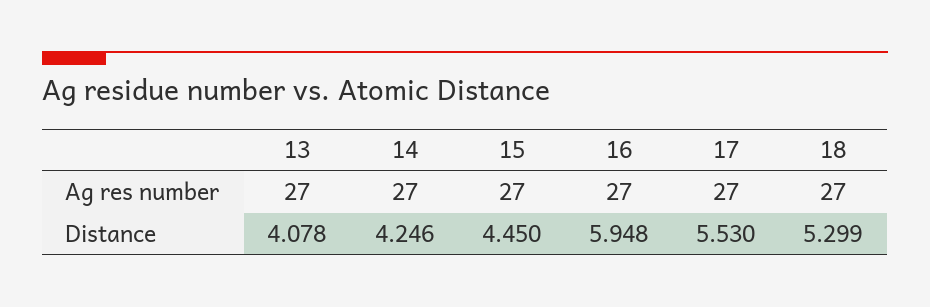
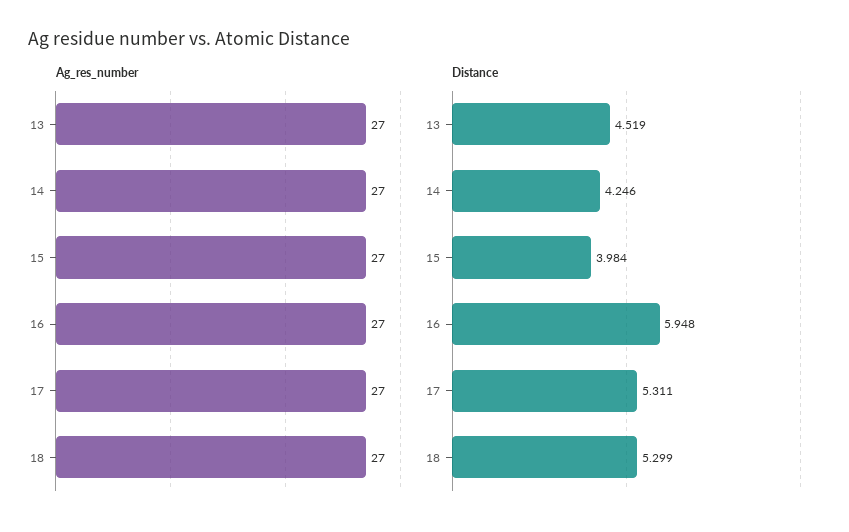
Distance, 13: 4.078 -> 4.519
Distance, 15: 4.45 -> 3.984
Distance, 17: 5.53 -> 5.311

